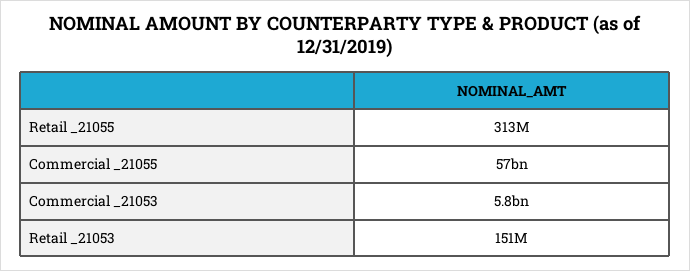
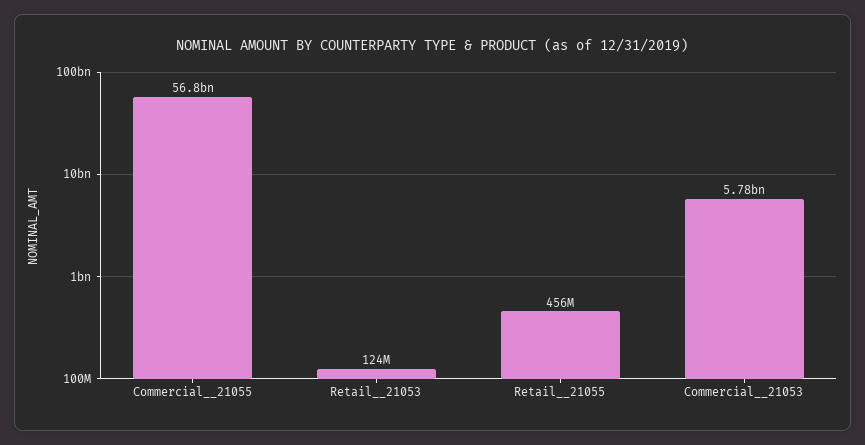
Retail _21055: 313000000 -> 456000000
Retail _21053: 151000000 -> 124000000

